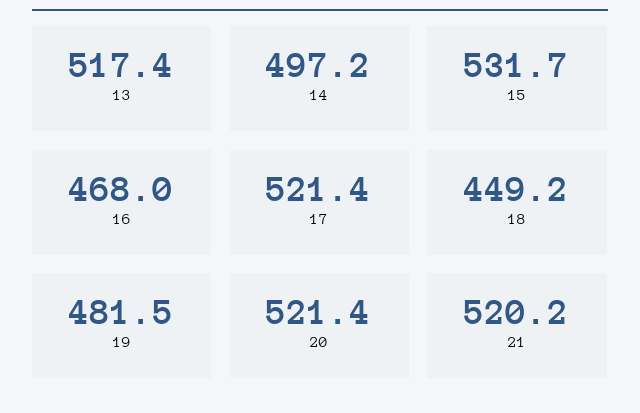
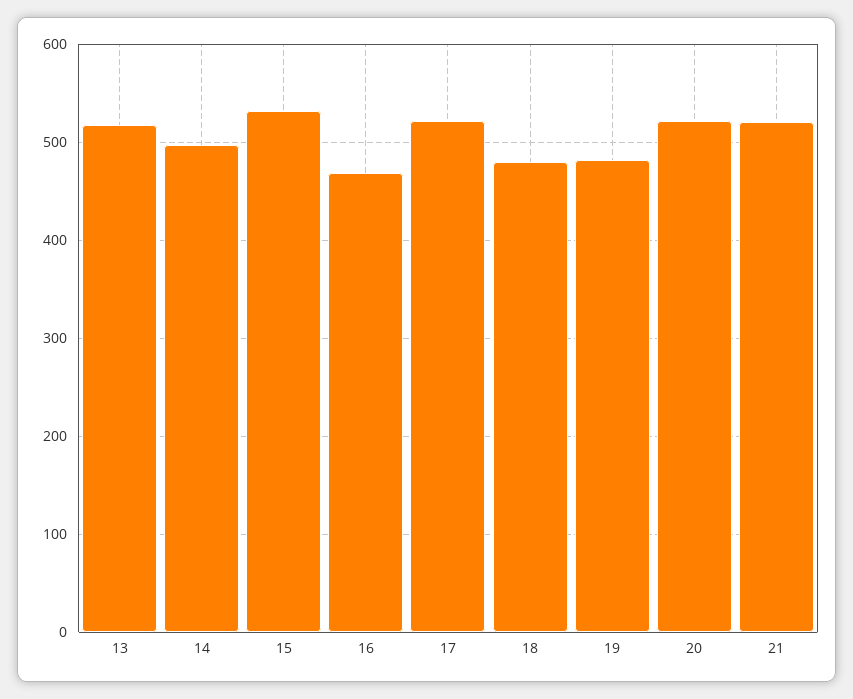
18: 449.2 -> 480

